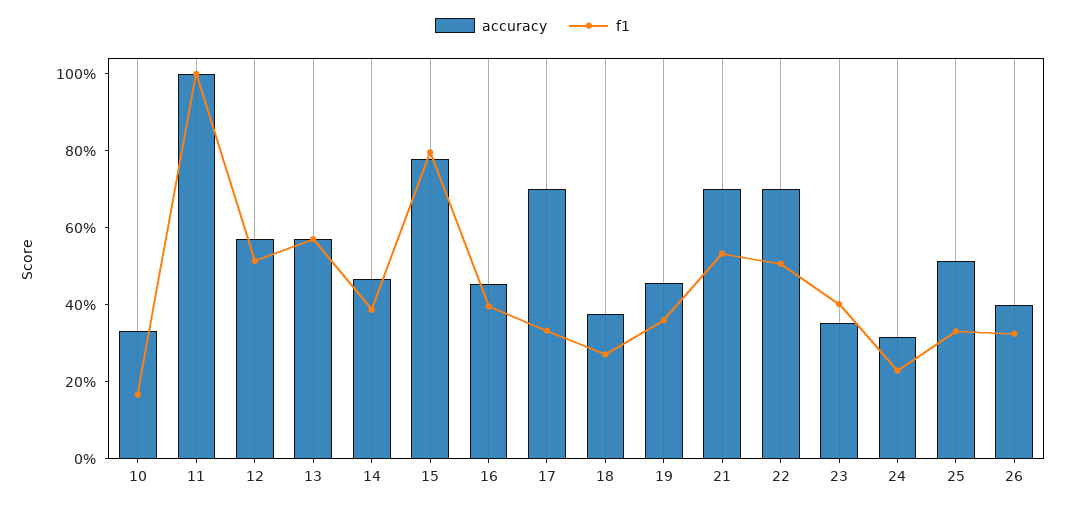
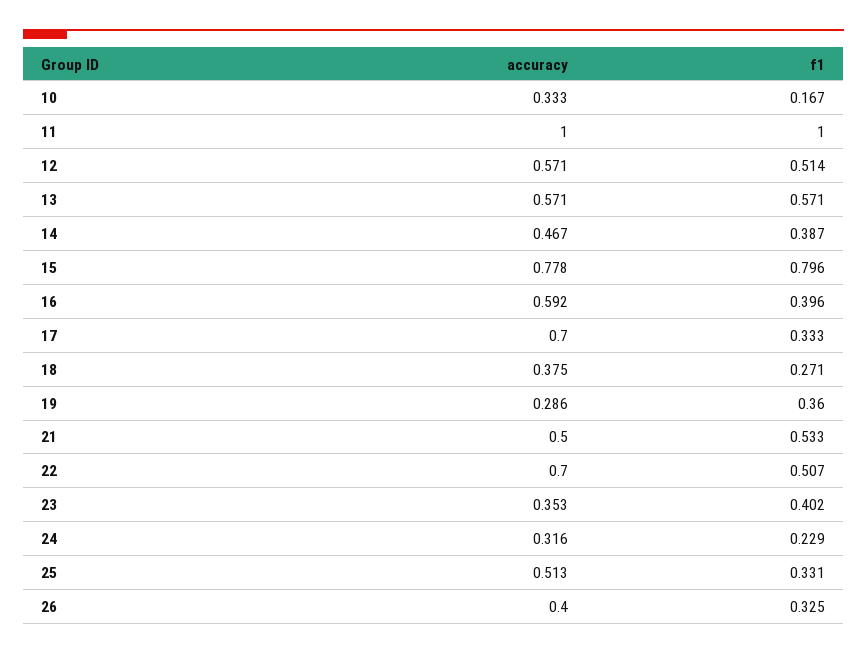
accuracy, 16: 0.45 -> 0.592
accuracy, 19: 0.45 -> 0.286
accuracy, 21: 0.7 -> 0.5

